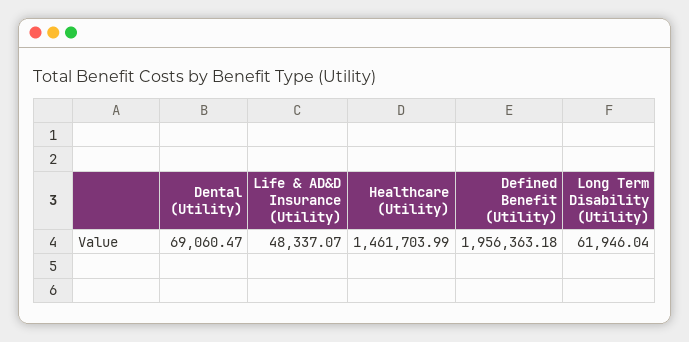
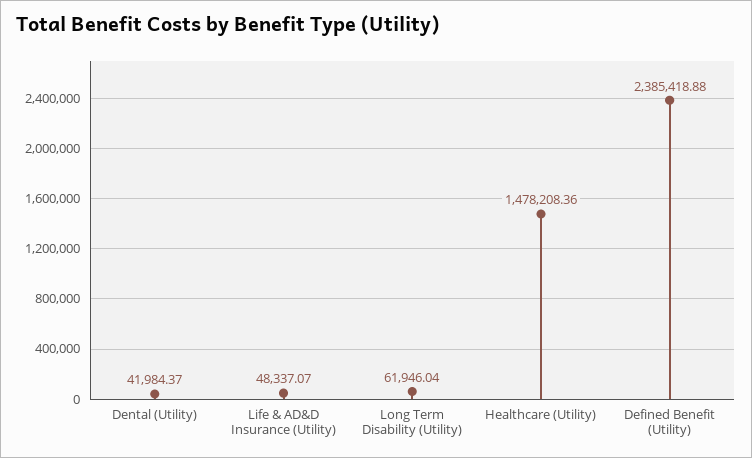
Dental (Utility): 69060.47 -> 41984.37
Healthcare (Utility): 1461703.99 -> 1478208.36
Defined Benefit (Utility): 1956363.18 -> 2385418.88

